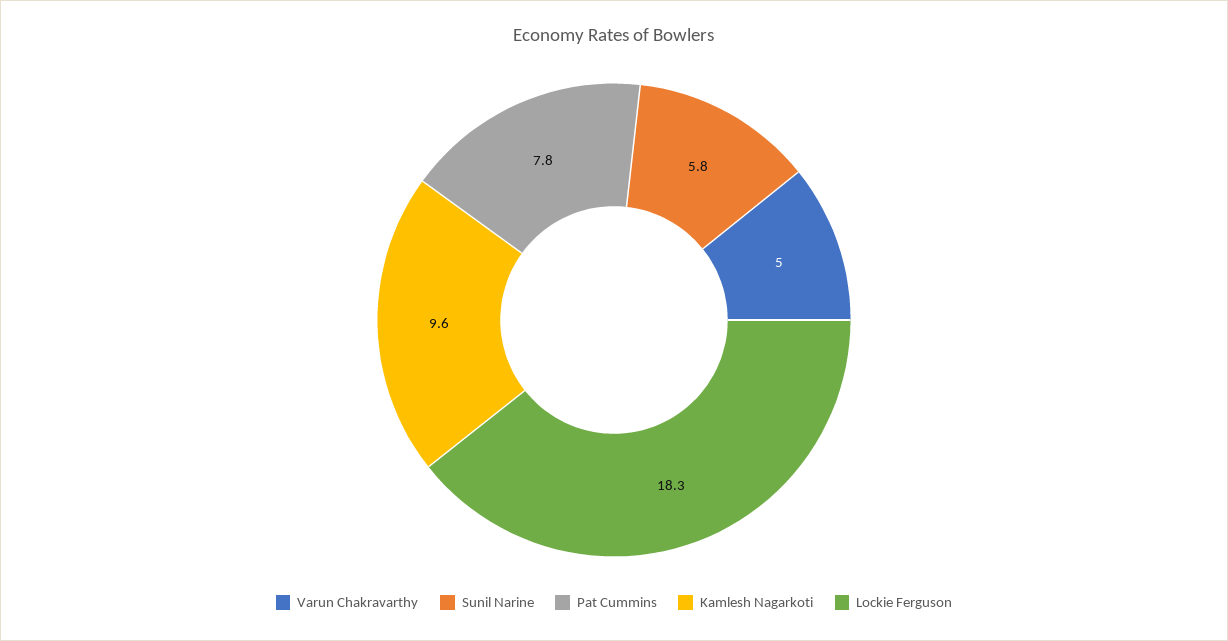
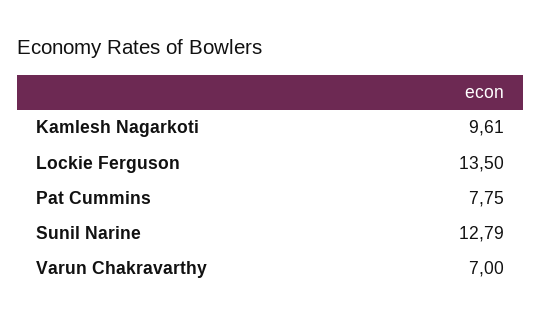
Varun Chakravarthy: 5 -> 7
Sunil Narine: 5.8 -> 12.79
Lockie Ferguson: 18.3 -> 13.5

